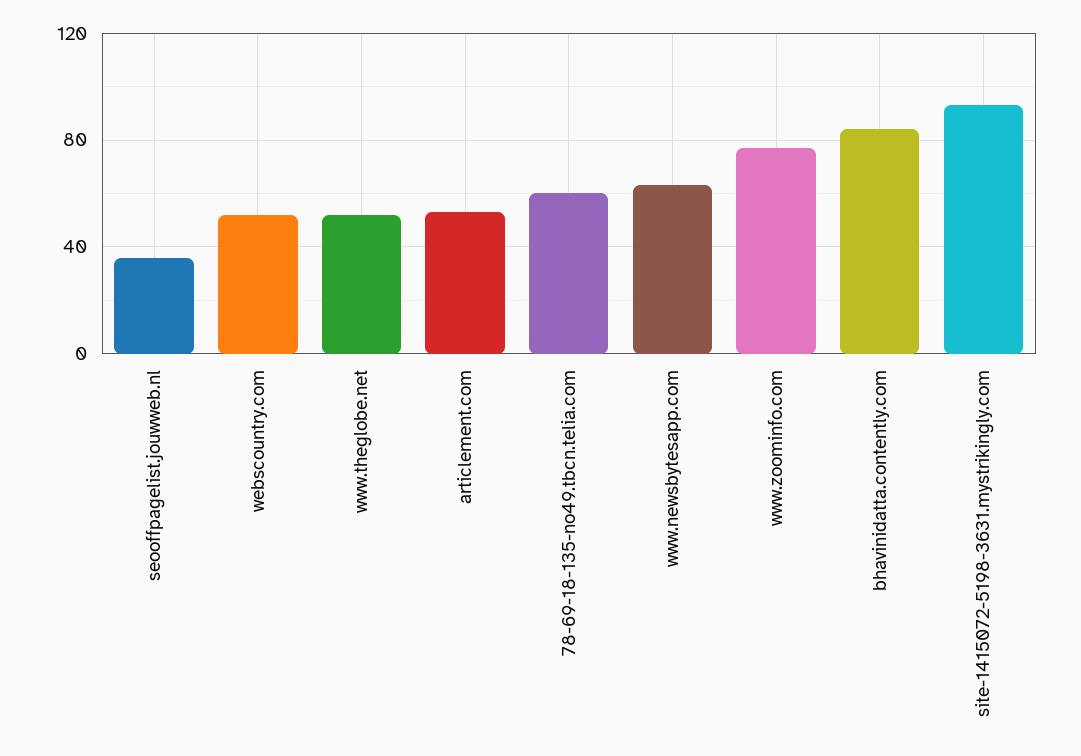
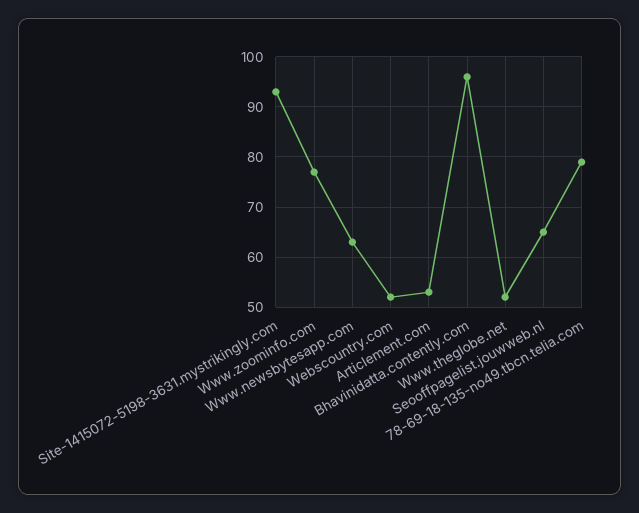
seooffpagelist.jouwweb.nl: 35 -> 65
78-69-18-135-no49.tbcn.telia.com: 60 -> 80
bhavinidatta.contently.com: 85 -> 95

